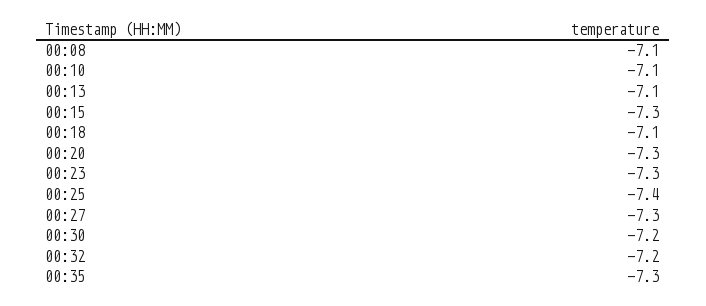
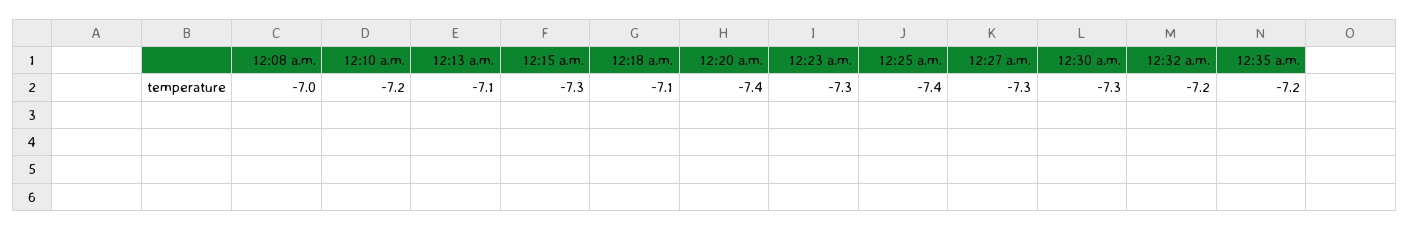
00:08: -7.1 -> -7
00:10: -7.1 -> -7.2
00:20: -7.3 -> -7.4
00:30: -7.2 -> -7.3
00:35: -7.3 -> -7.2

